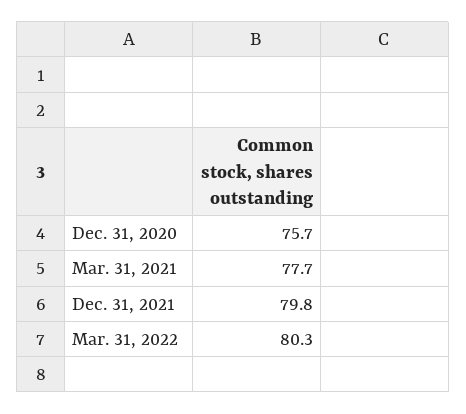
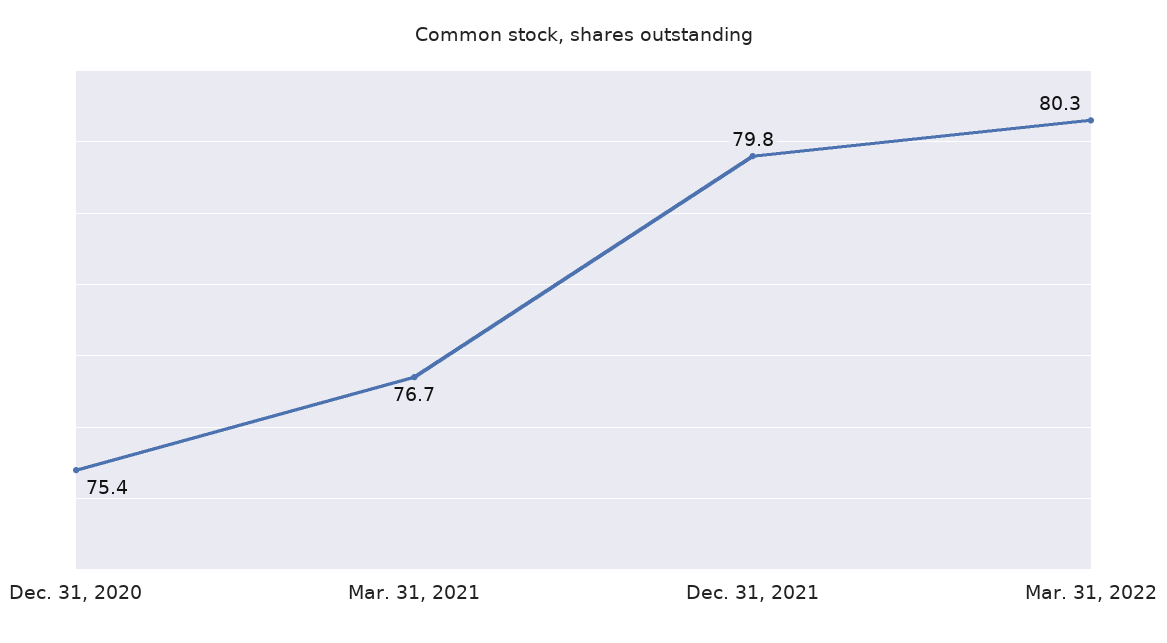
Dec. 31, 2020: 75.7 -> 75.4
Mar. 31, 2021: 77.7 -> 76.7

